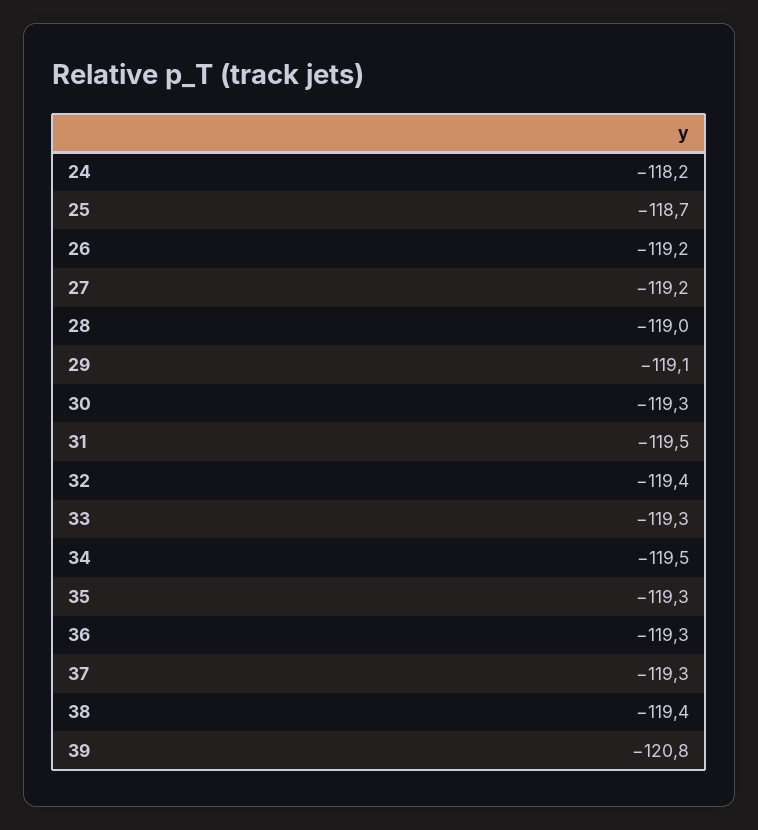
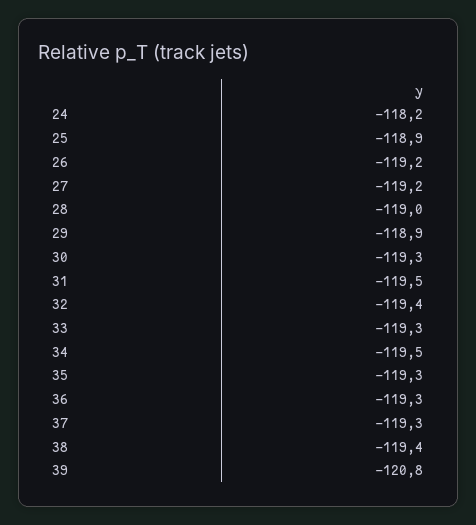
25: -118.7 -> -118.9
29: -119.1 -> -118.9

